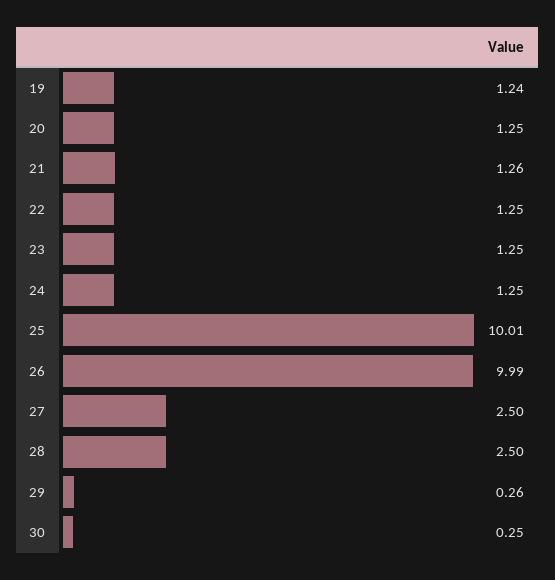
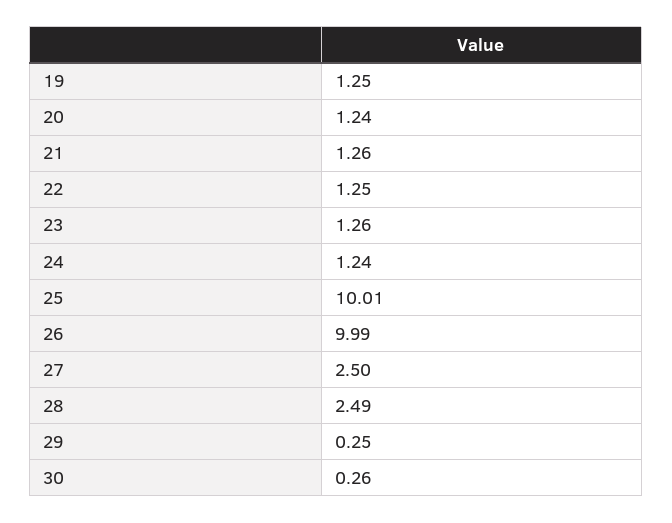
19: 1.24 -> 1.25
20: 1.25 -> 1.24
23: 1.25 -> 1.26
24: 1.25 -> 1.24
28: 2.5 -> 2.49
29: 0.26 -> 0.25
30: 0.25 -> 0.26

